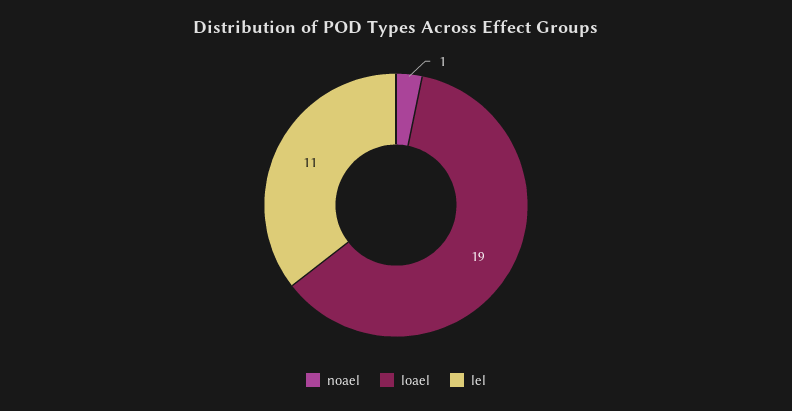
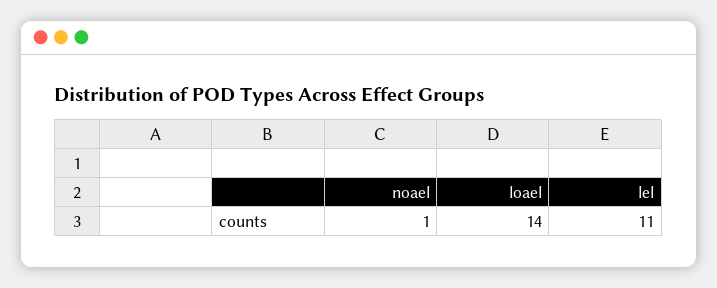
loael: 19 -> 14

